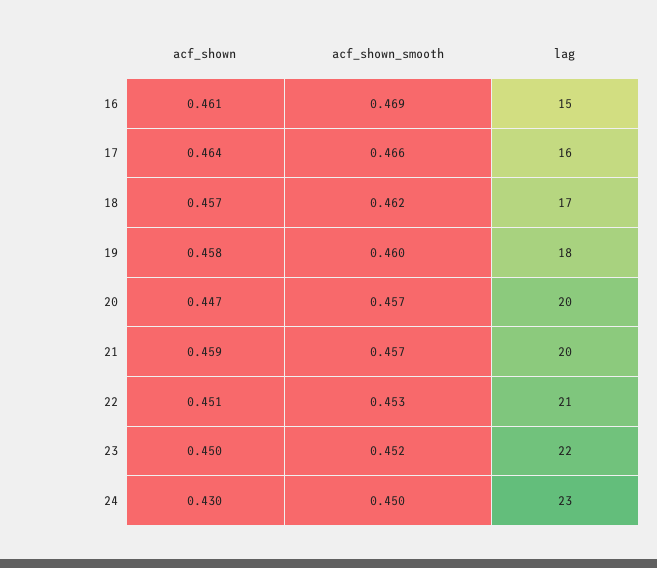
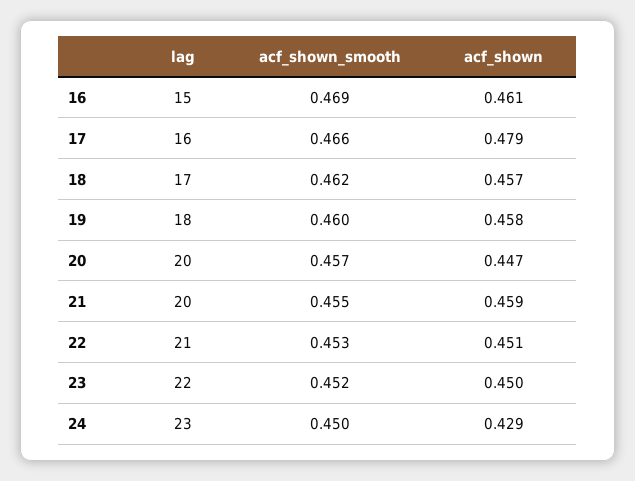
acf_shown, 17: 0.464 -> 0.479
acf_shown_smooth, 21: 0.457 -> 0.455
acf_shown, 24: 0.43 -> 0.429

